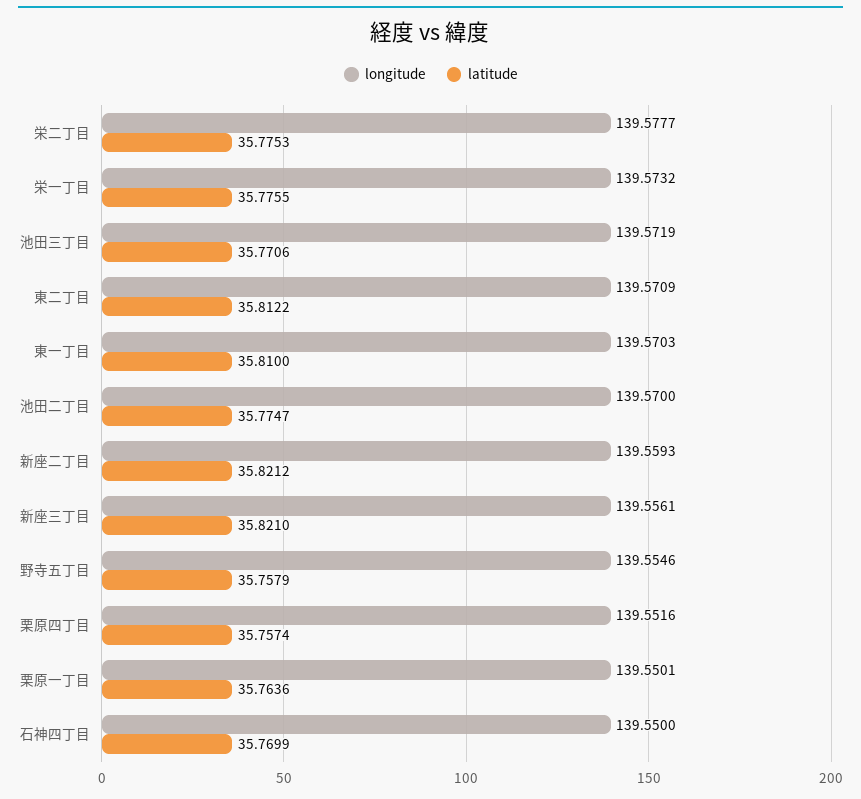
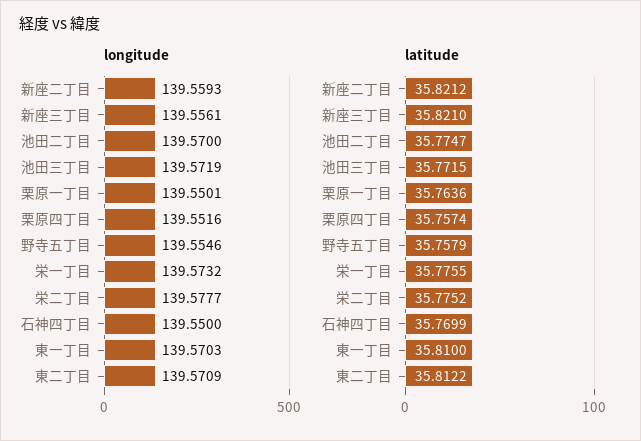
latitude, 栄二丁目: 35.7753 -> 35.7752
latitude, 池田三丁目: 35.7706 -> 35.7715

